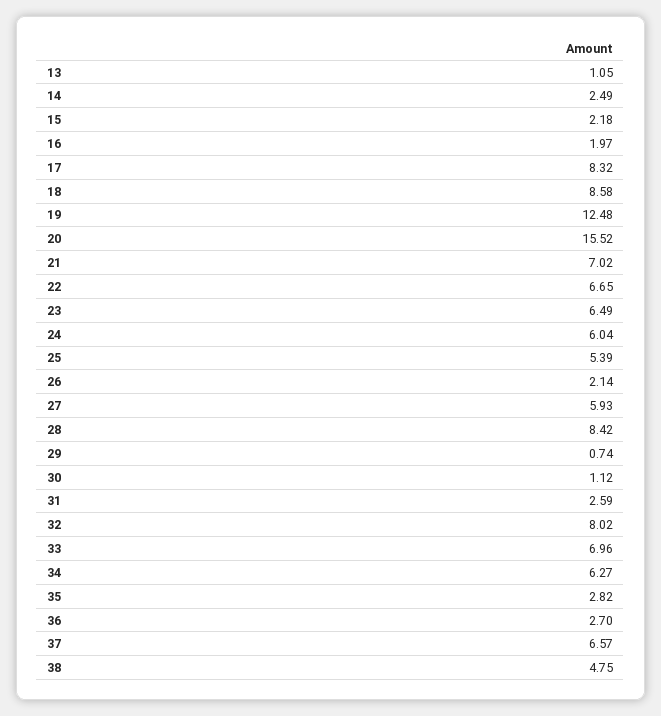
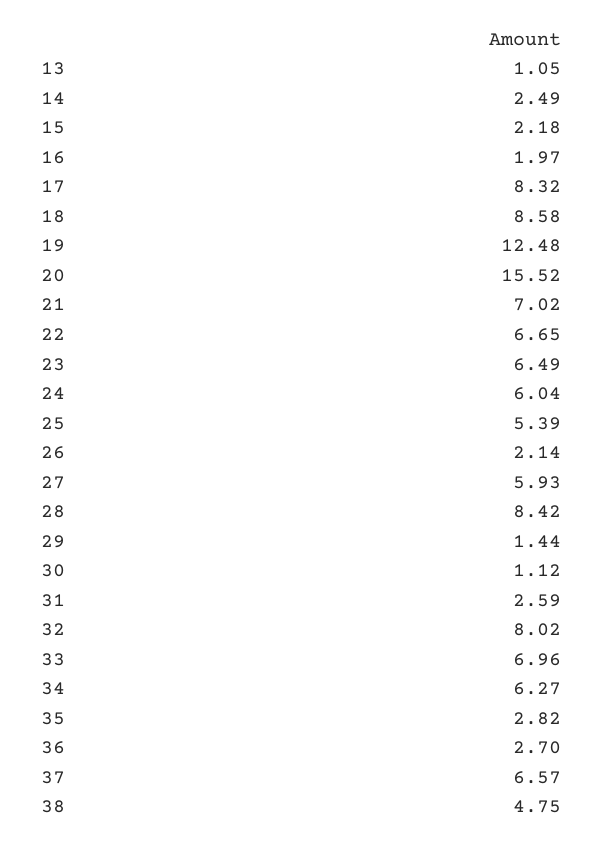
29: 0.74 -> 1.44

